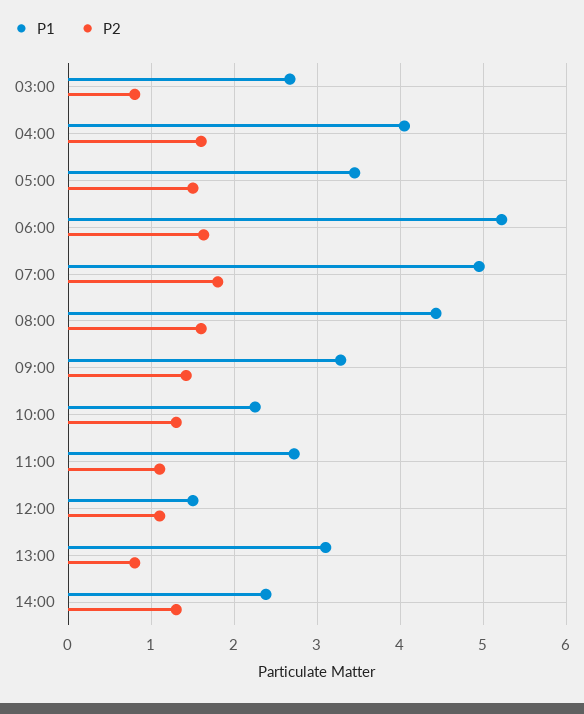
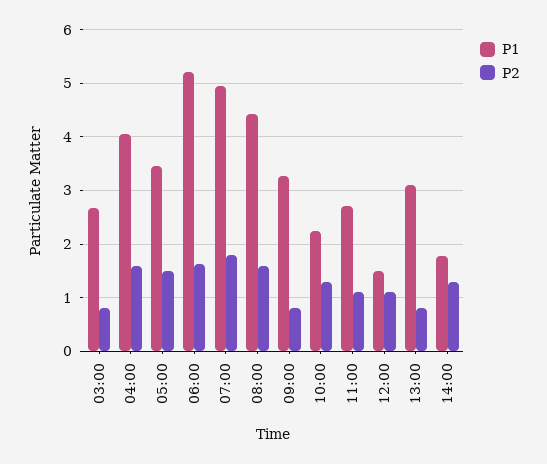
P2, 09:00: 1.4 -> 0.8
P1, 14:00: 2.4 -> 1.8

